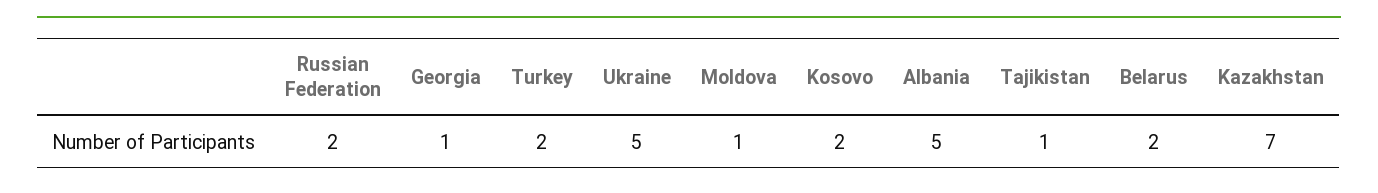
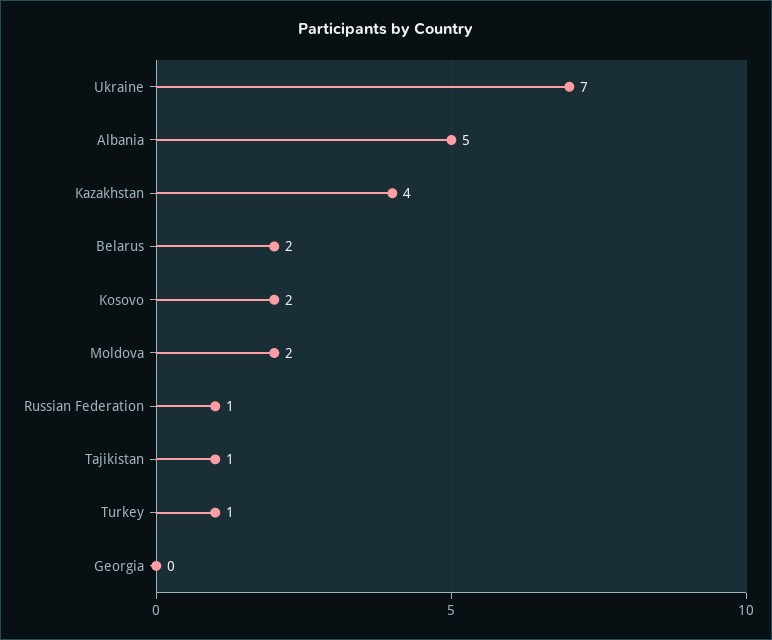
Russian Federation: 2 -> 1
Georgia: 1 -> 0
Turkey: 2 -> 1
Ukraine: 5 -> 7
Moldova: 1 -> 2
Kazakhstan: 7 -> 4

